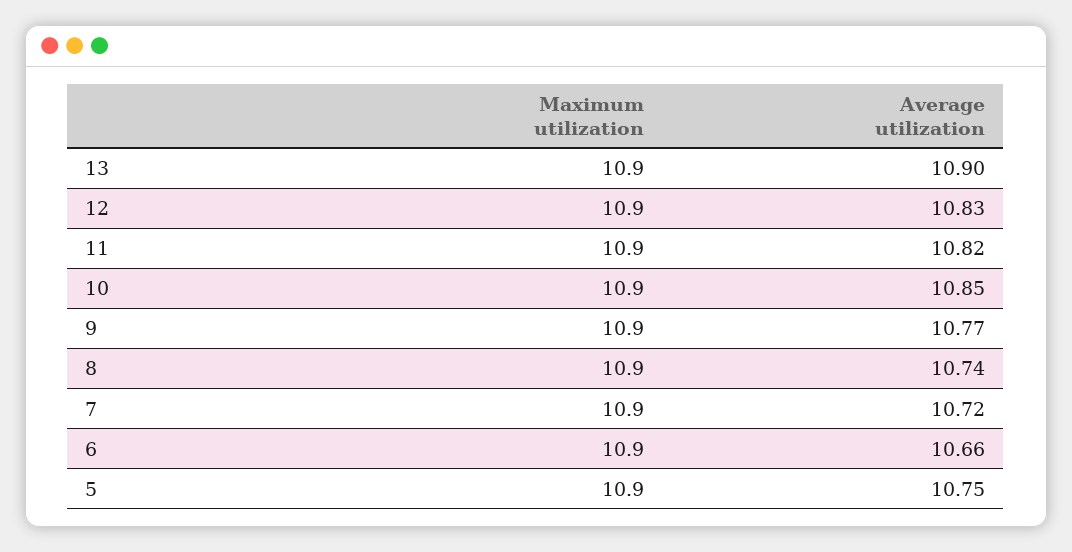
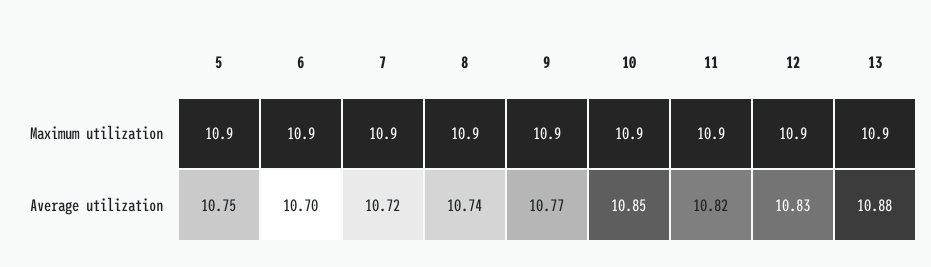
Average utilization, 13: 10.9 -> 10.88
Average utilization, 6: 10.66 -> 10.7

